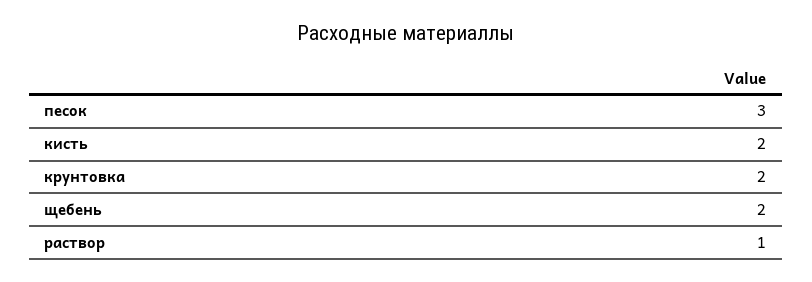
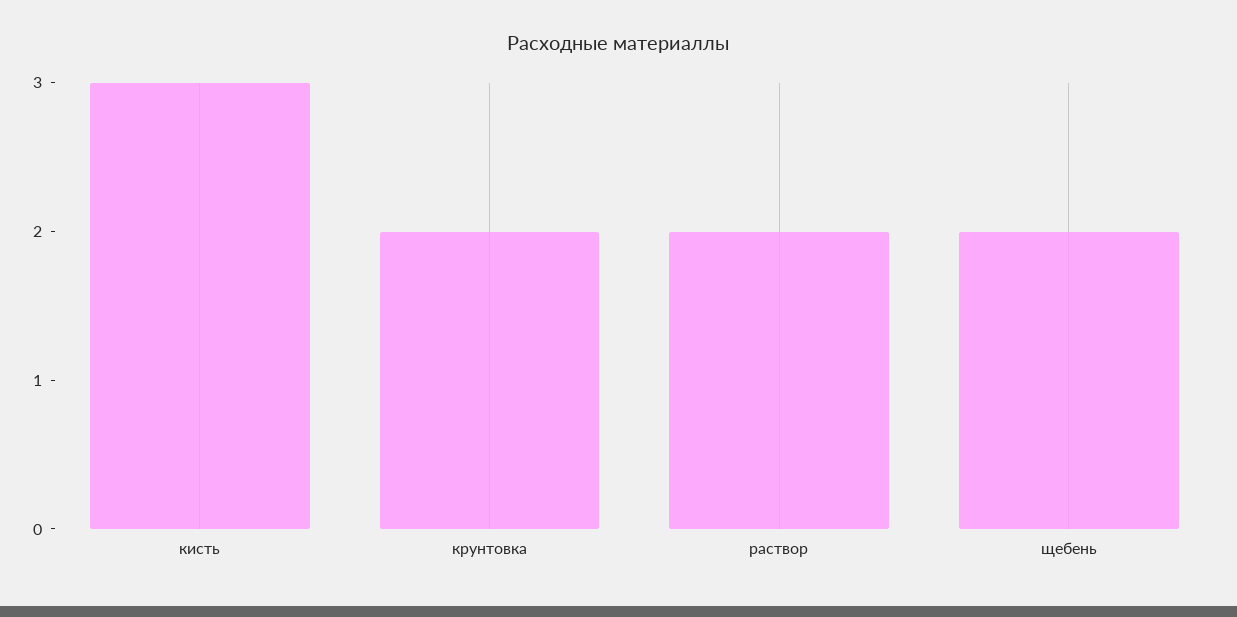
песок: 3 -> none
кисть: 2 -> 3
раствор: 1 -> 2

